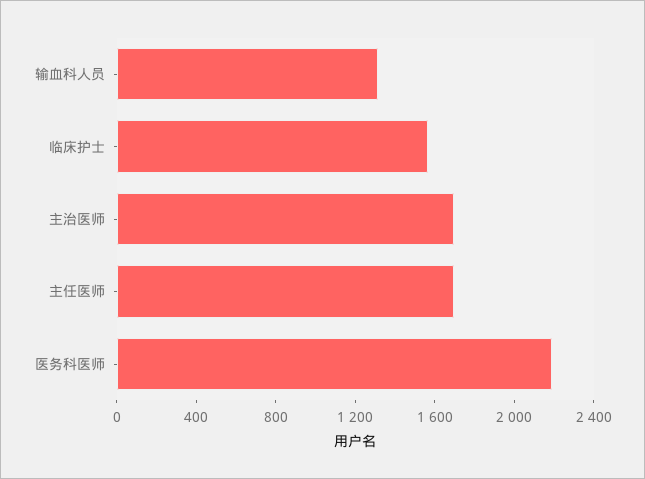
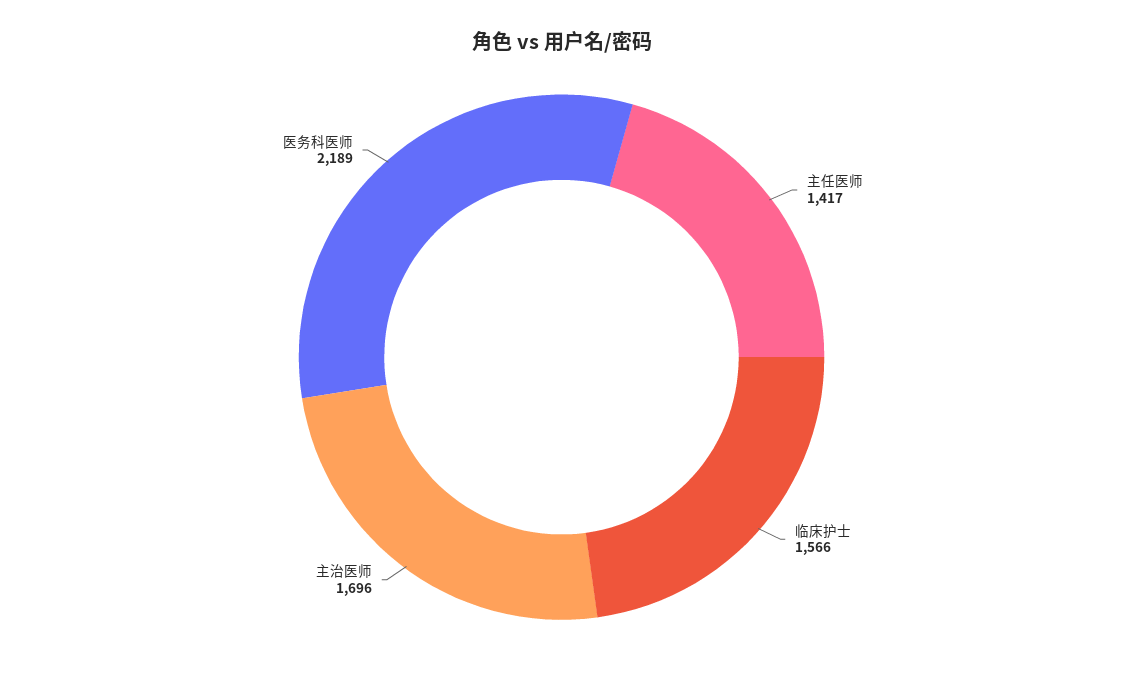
输血科人员: 1300 -> none
主任医师: 1700 -> 1417

